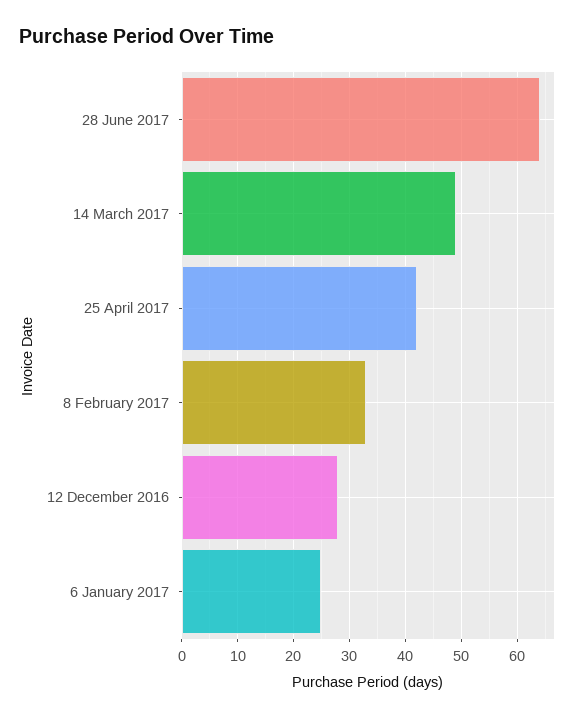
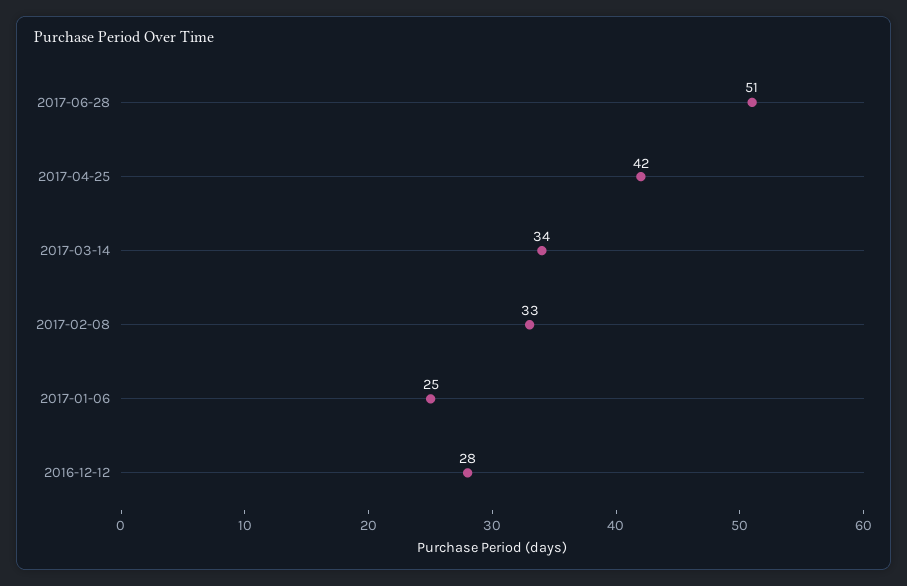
28 June 2017: 65 -> 51
14 March 2017: 50 -> 34

